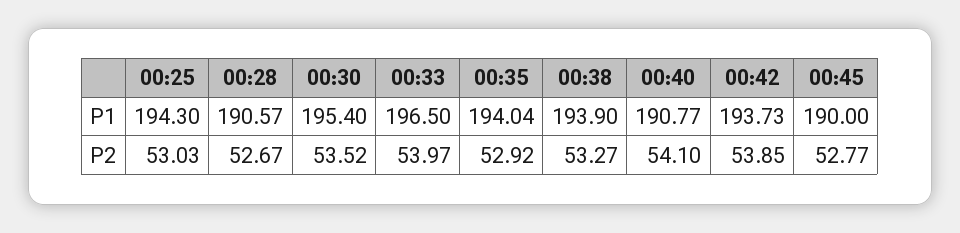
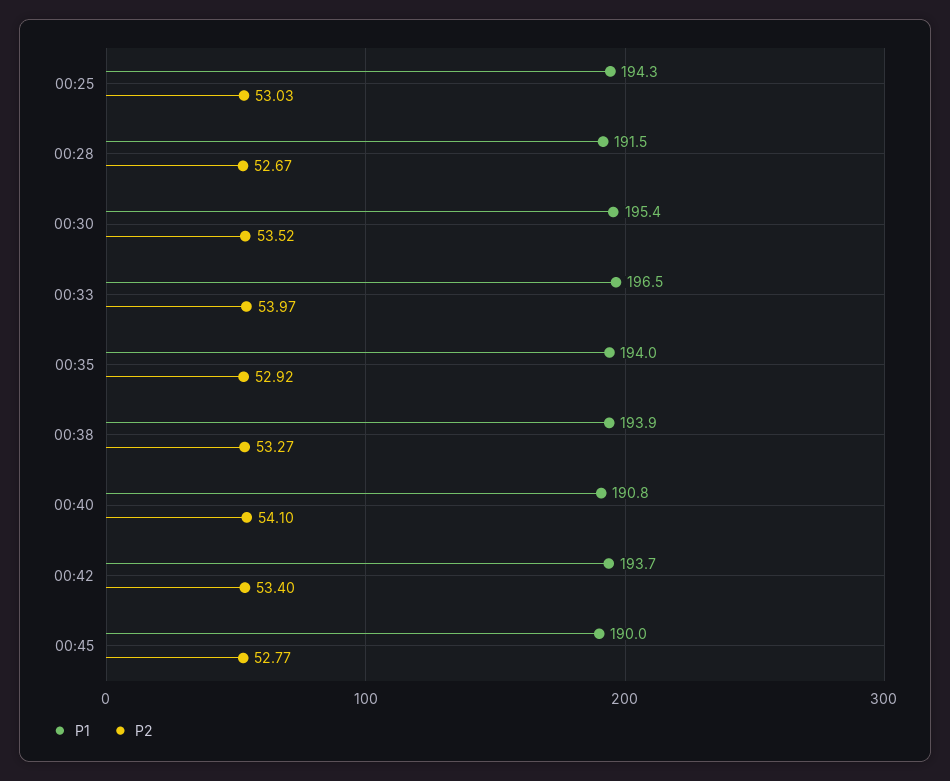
P1, 00:28: 190.57 -> 191.5
P2, 00:42: 53.85 -> 53.4

